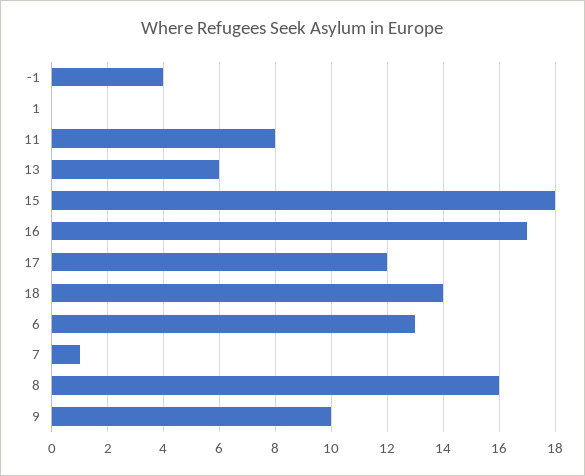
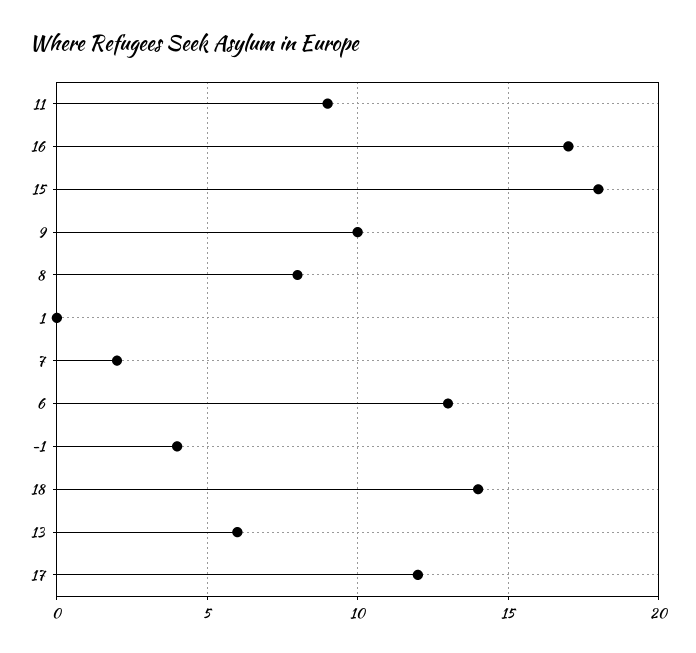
11: 8 -> 9
7: 1 -> 2
8: 16 -> 8

